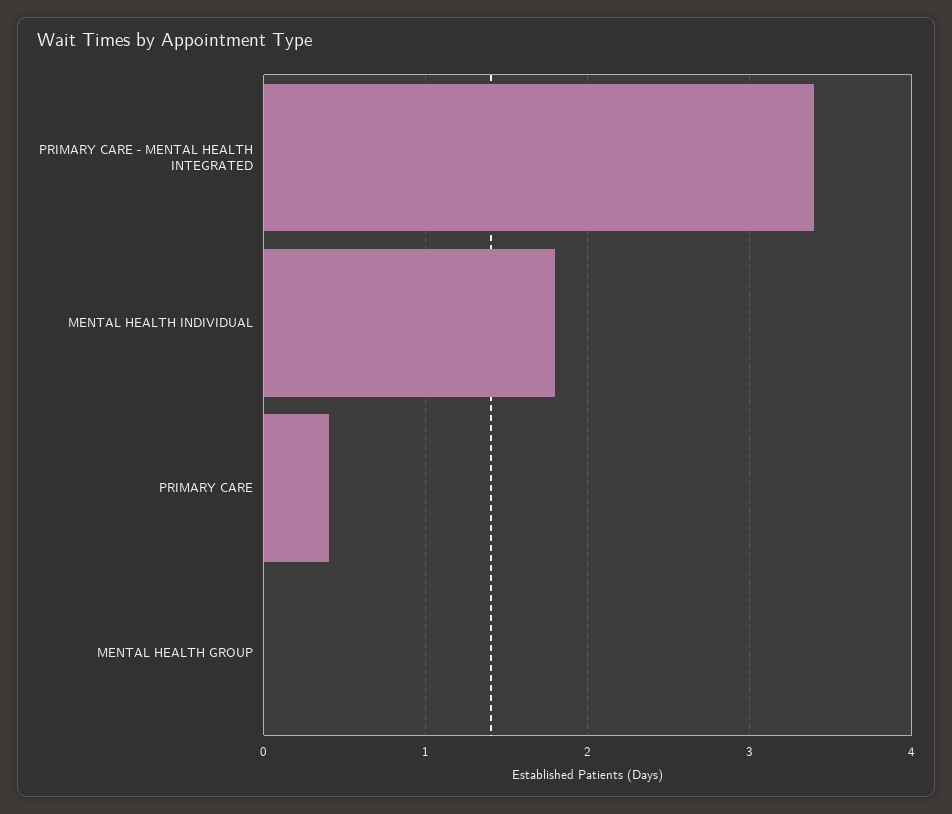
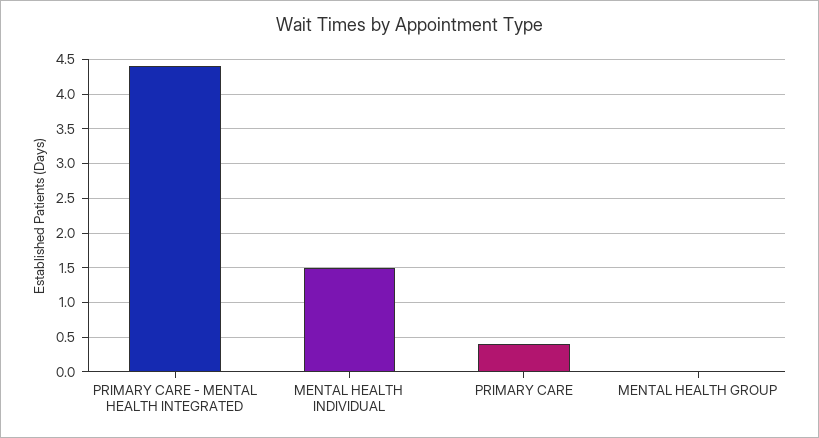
PRIMARY CARE - MENTAL HEALTH INTEGRATED: 3.4 -> 4.4
MENTAL HEALTH INDIVIDUAL: 1.8 -> 1.5

